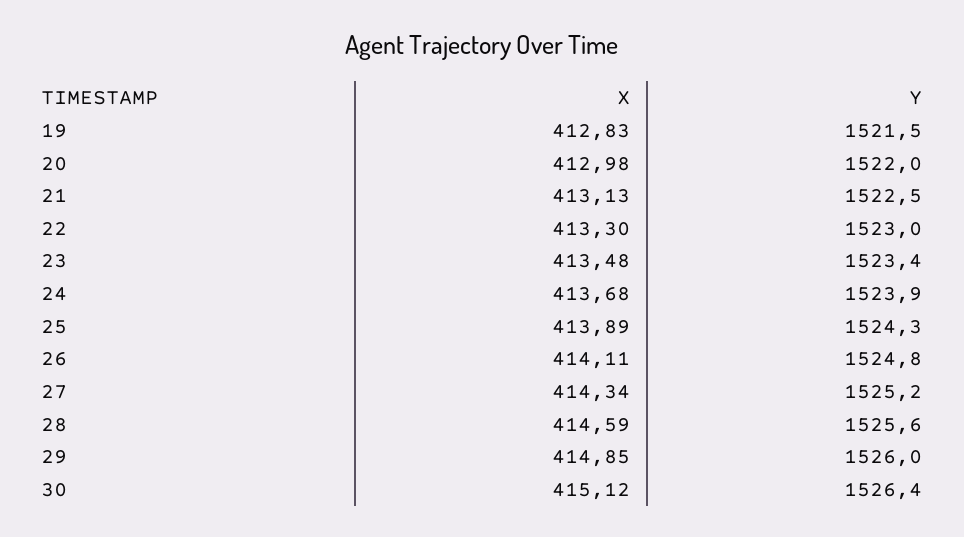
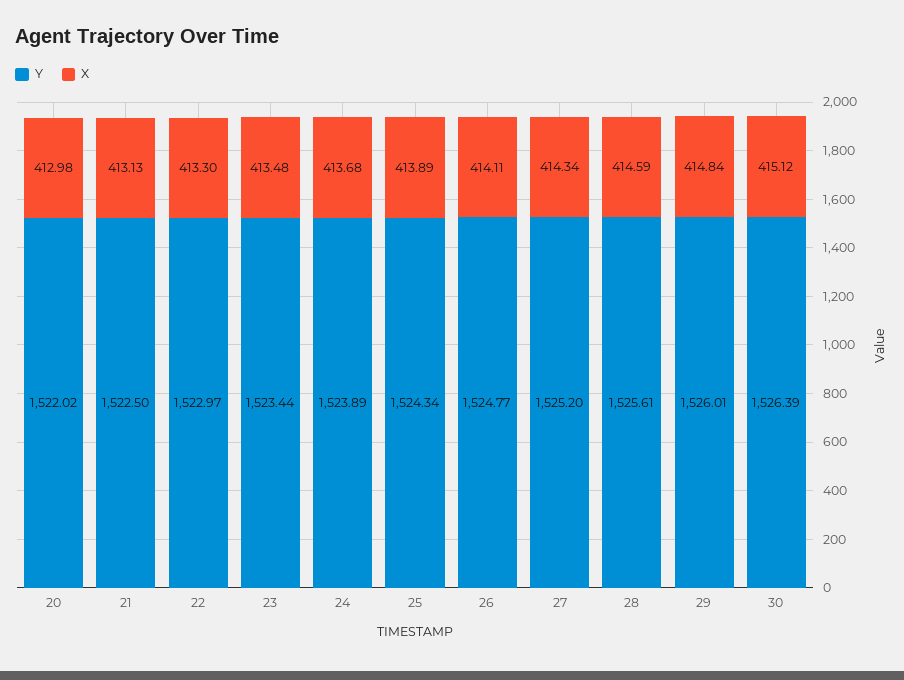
X, 19: 412.83 -> none
Y, 19: 1521.5 -> none
X, 29: 414.85 -> 414.84

